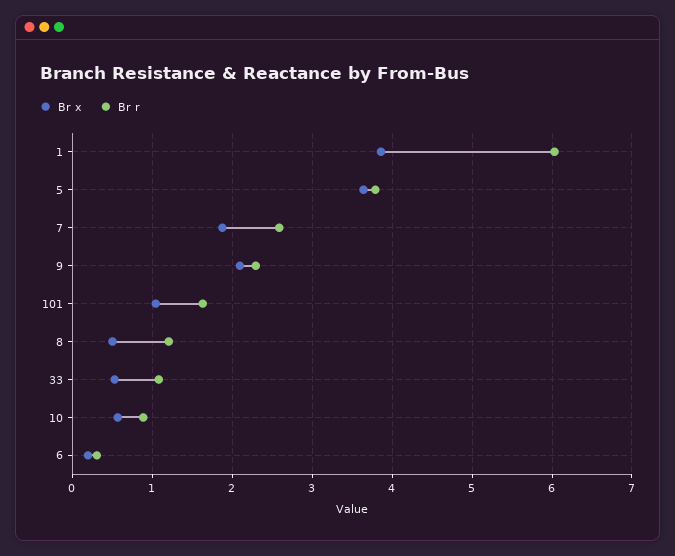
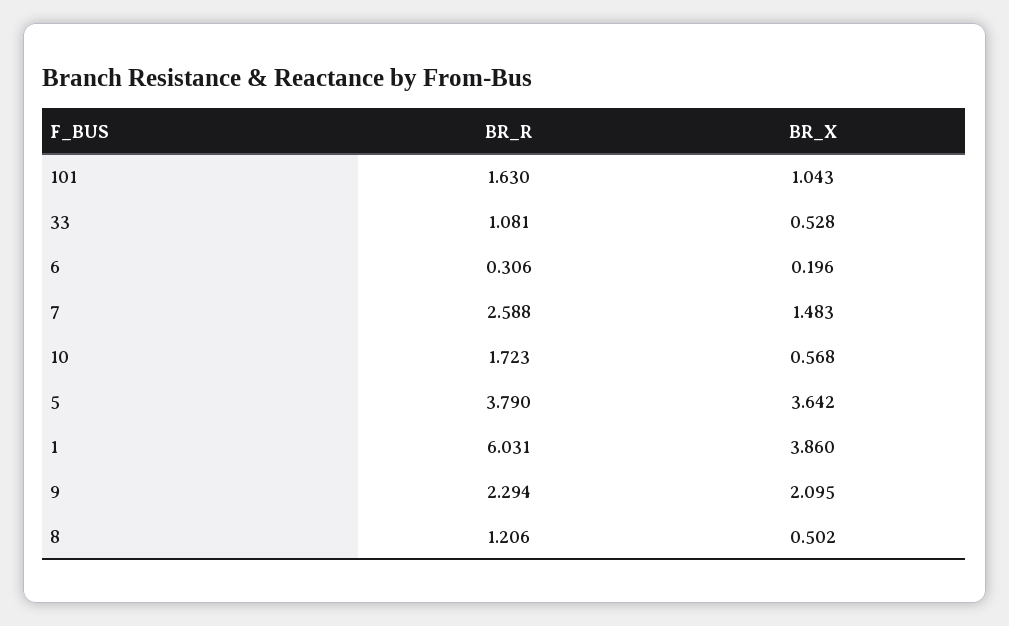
Br x, 7: 1.9 -> 1.483
Br r, 10: 0.9 -> 1.723

